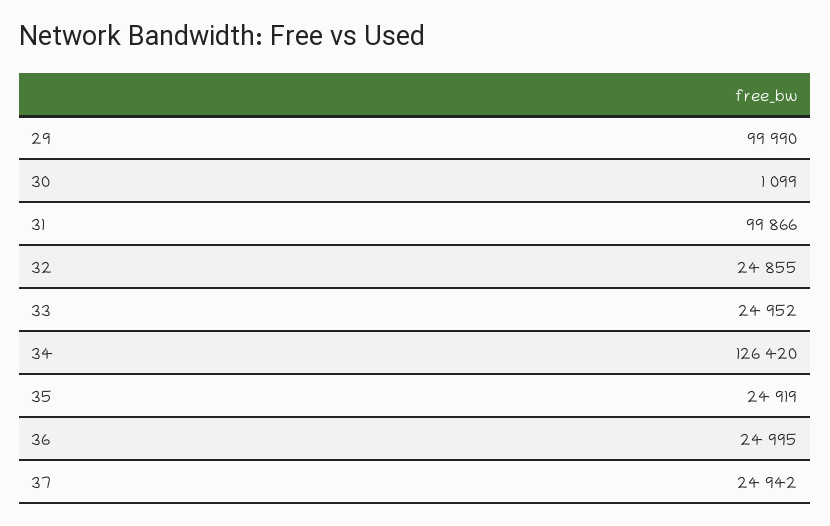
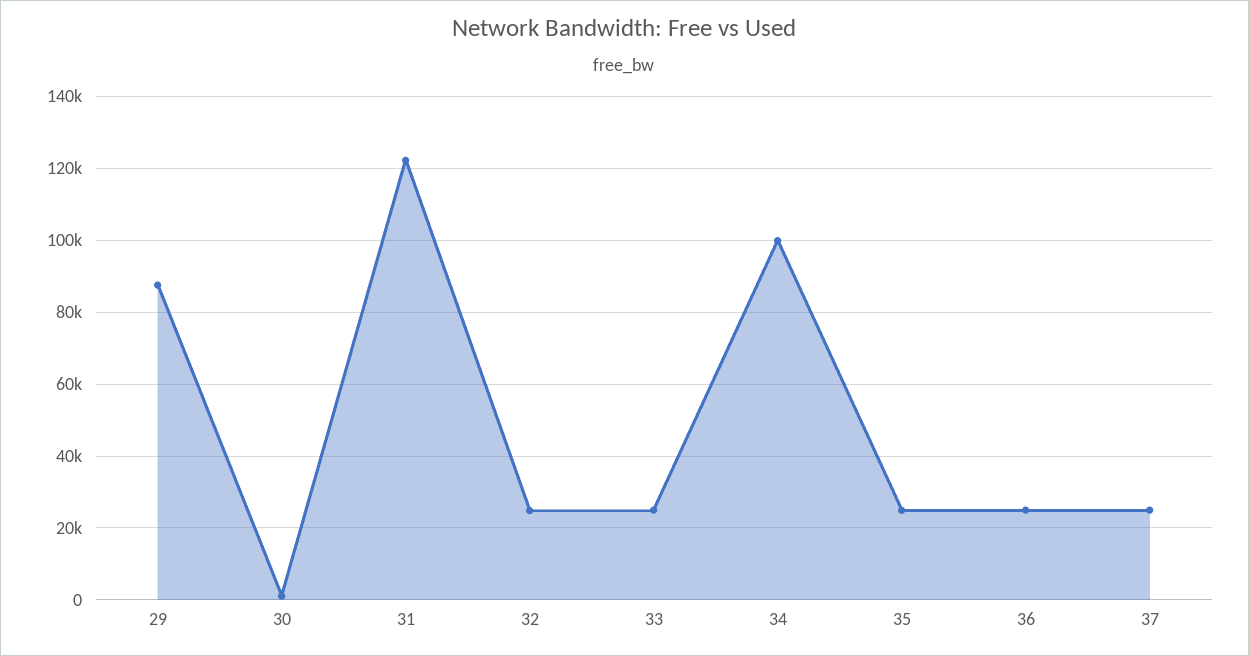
29: 99990 -> 88000
31: 99866 -> 122000
34: 126420 -> 100000

